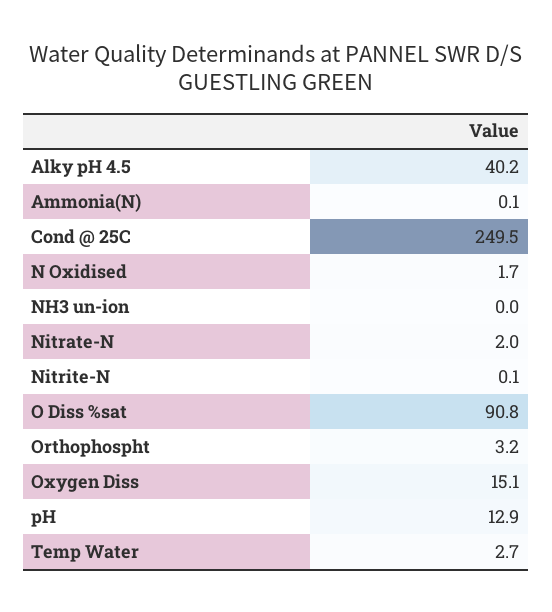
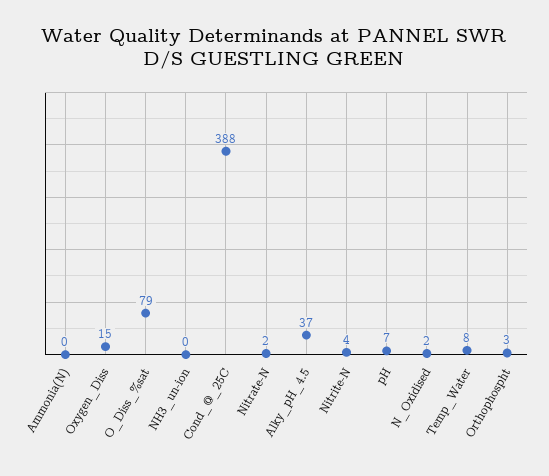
Alky pH 4.5: 40.2 -> 37
Cond @ 25C: 249.5 -> 388
Nitrite-N: 0.1 -> 4
O Diss %sat: 90.8 -> 79
pH: 12.9 -> 7
Temp Water: 2.7 -> 8

